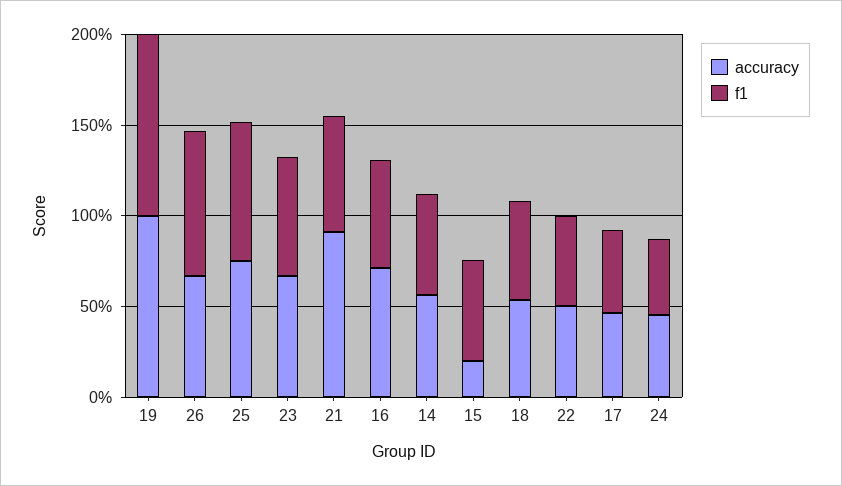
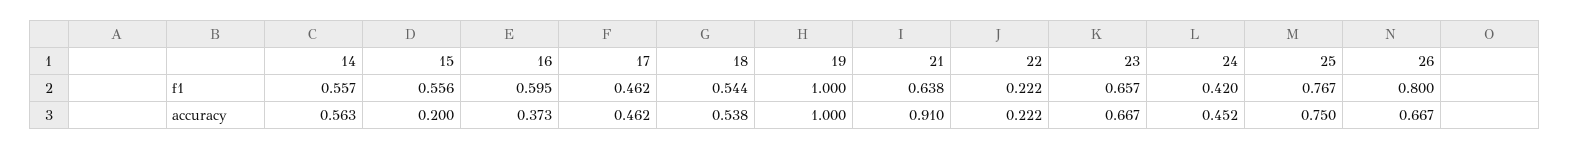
accuracy, 16: 0.7 -> 0.373
accuracy, 22: 0.5 -> 0.222
f1, 22: 0.5 -> 0.222

